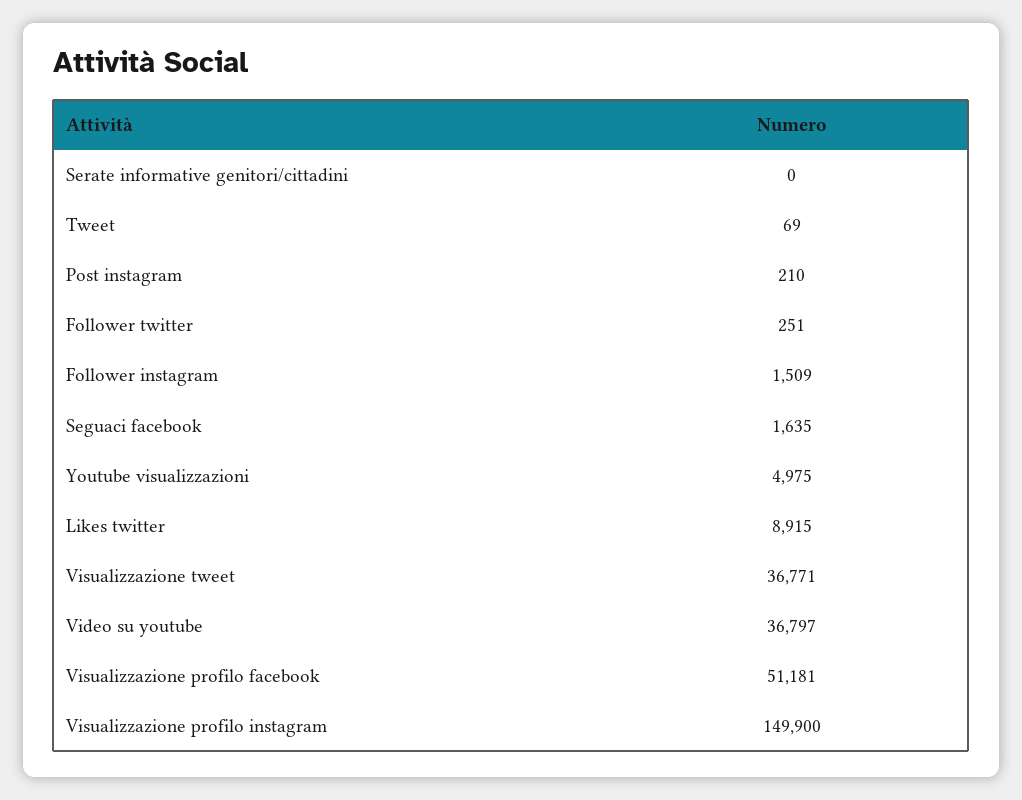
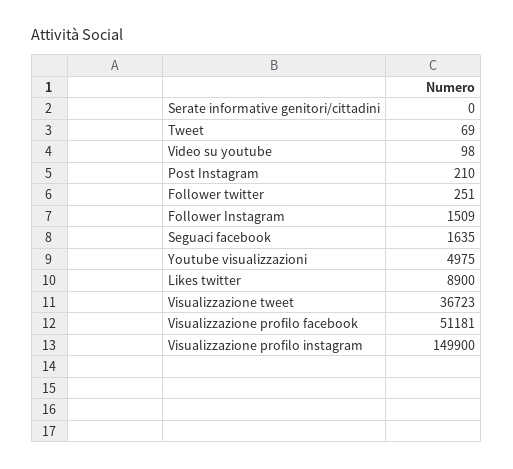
Likes twitter: 8915 -> 8900
Visualizzazione tweet: 36771 -> 36723
Video su youtube: 36797 -> 98

